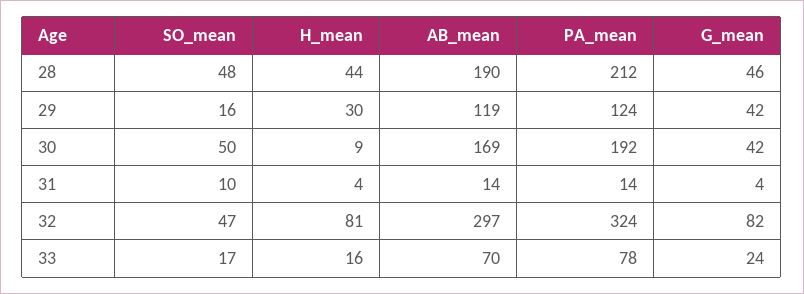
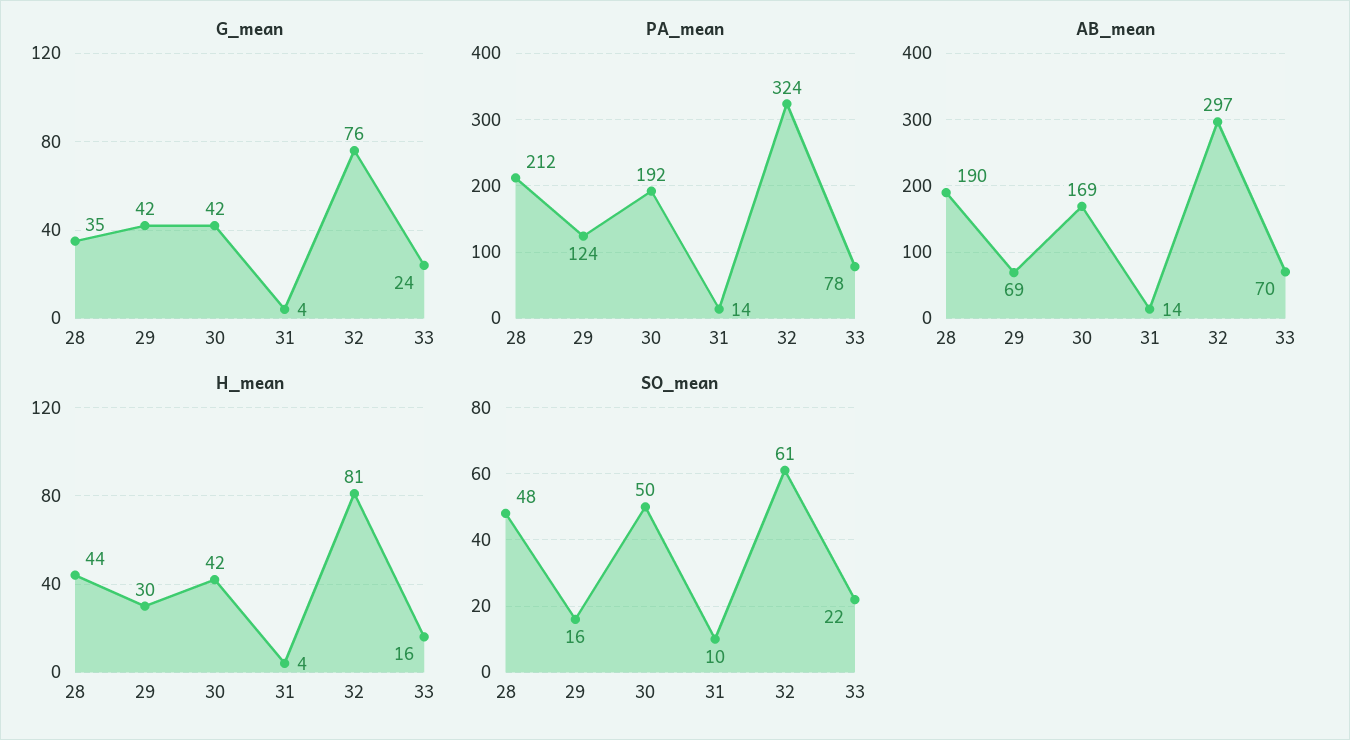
G_mean, 28: 46 -> 35
AB_mean, 29: 119 -> 69
H_mean, 30: 9 -> 42
SO_mean, 32: 47 -> 61
G_mean, 32: 82 -> 76
SO_mean, 33: 17 -> 22

